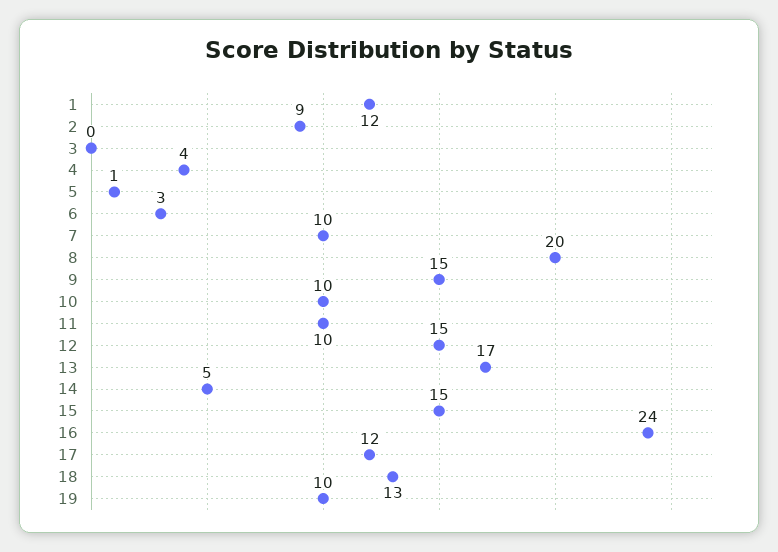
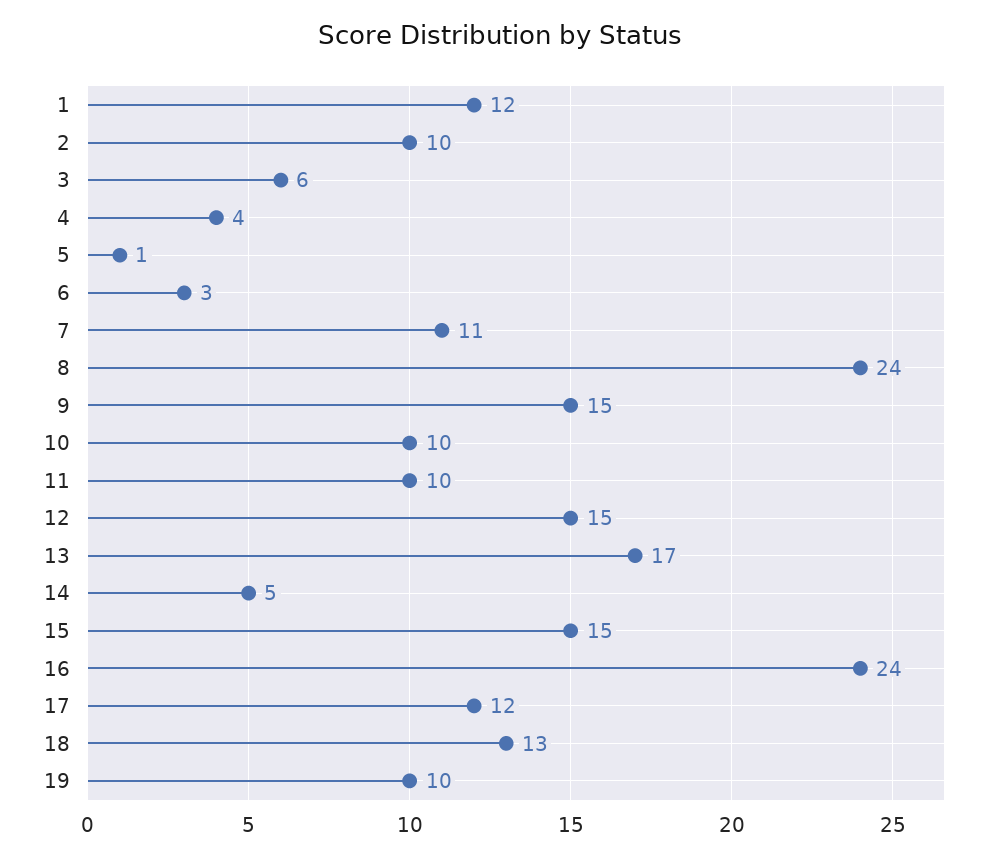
2: 9 -> 10
3: 0 -> 6
7: 10 -> 11
8: 20 -> 24

